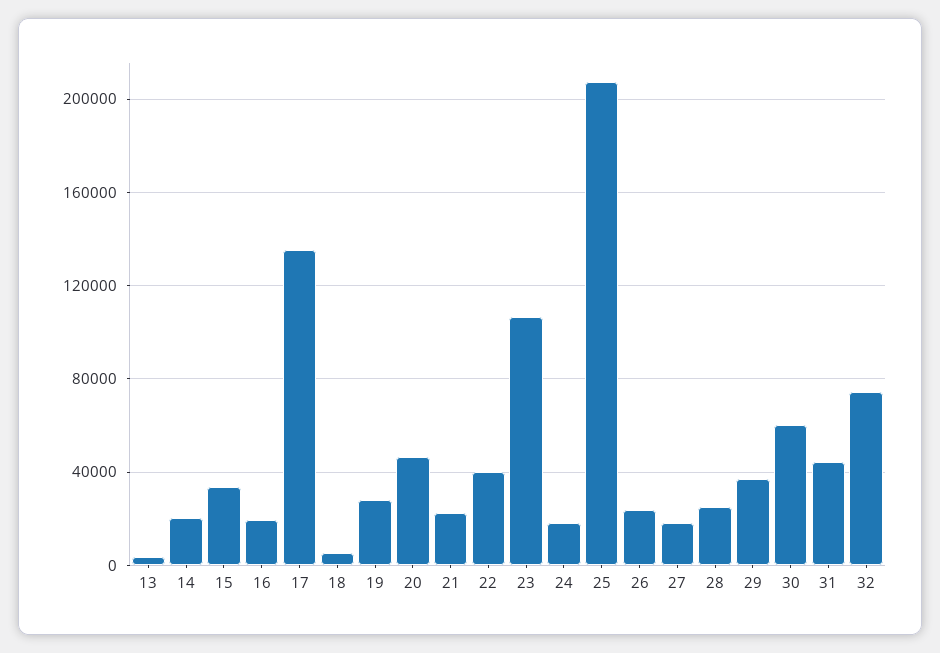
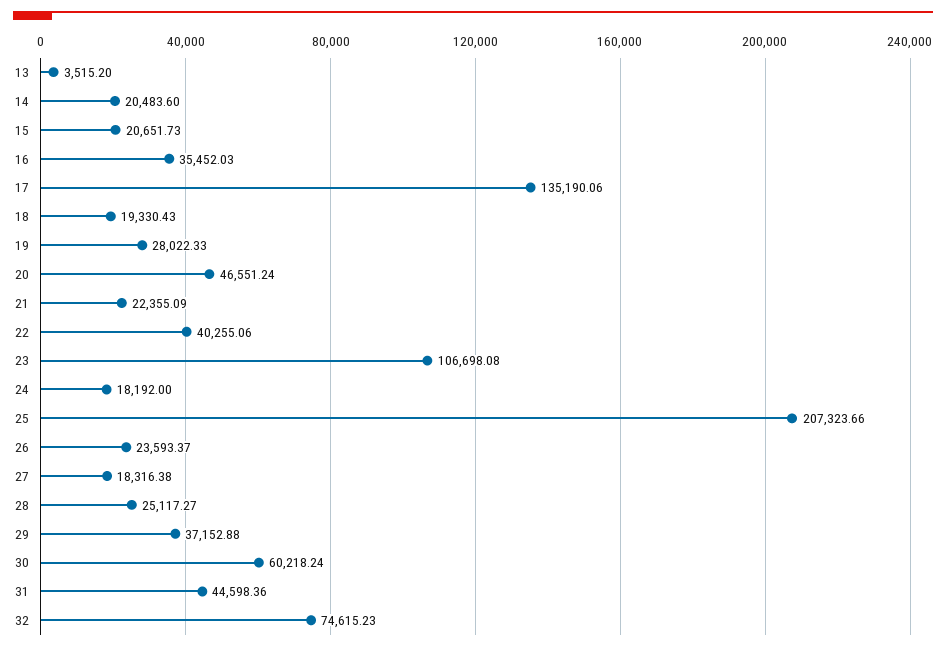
15: 35000 -> 20651.73
16: 20000 -> 35452.03
18: 5000 -> 19330.43

